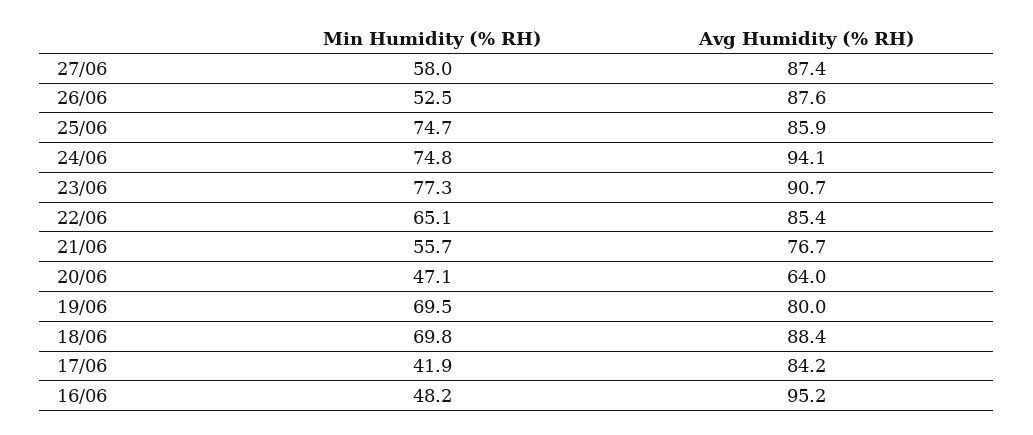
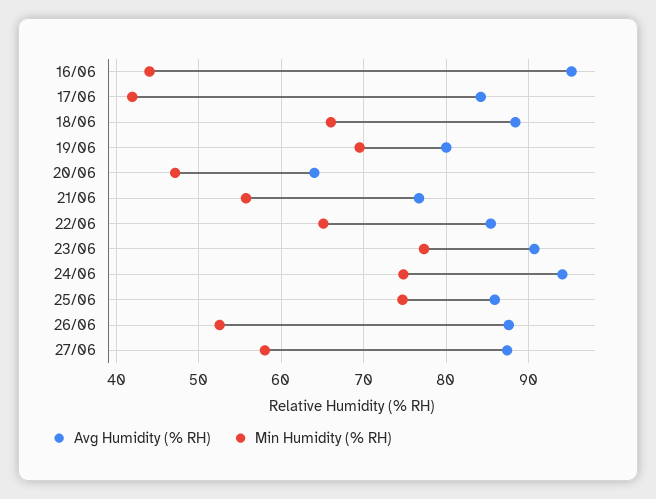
Min Humidity (% RH), 18/06: 69.8 -> 66
Min Humidity (% RH), 16/06: 48.2 -> 44

